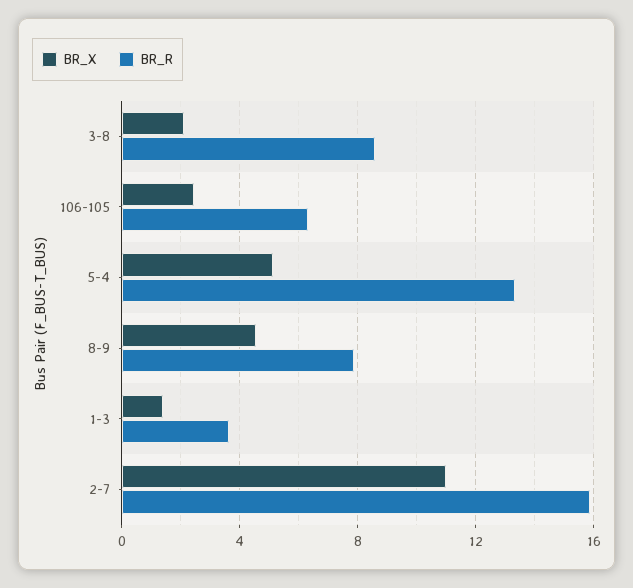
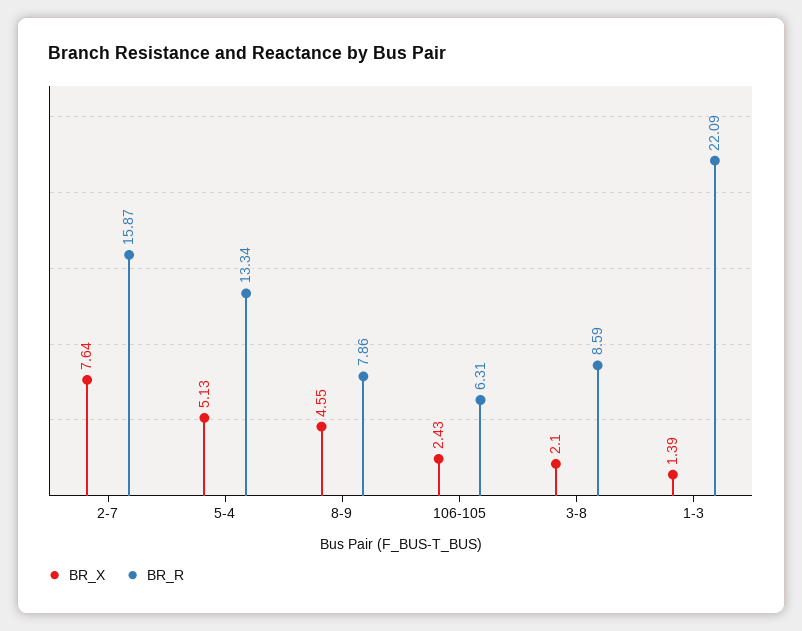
BR_R, 1-3: 3.5 -> 22.09
BR_X, 2-7: 11 -> 7.64

